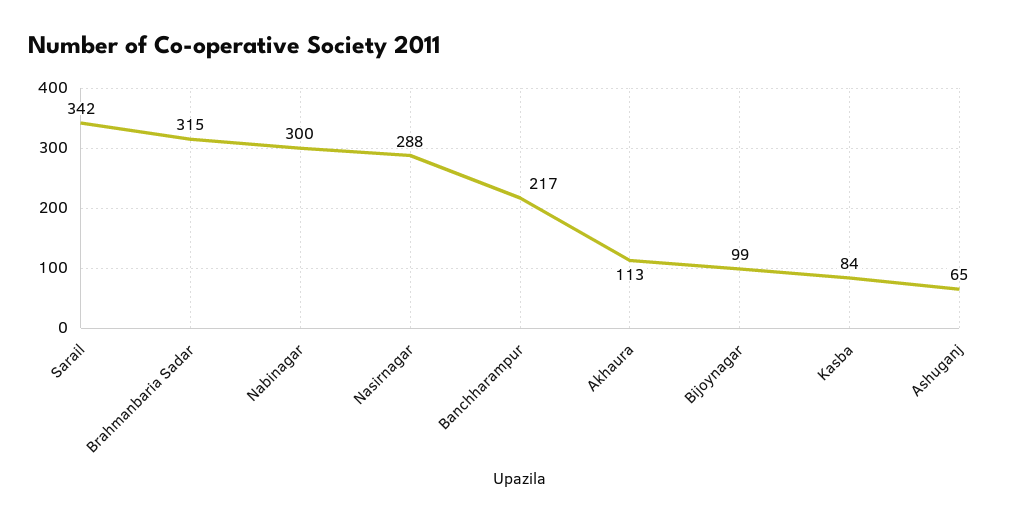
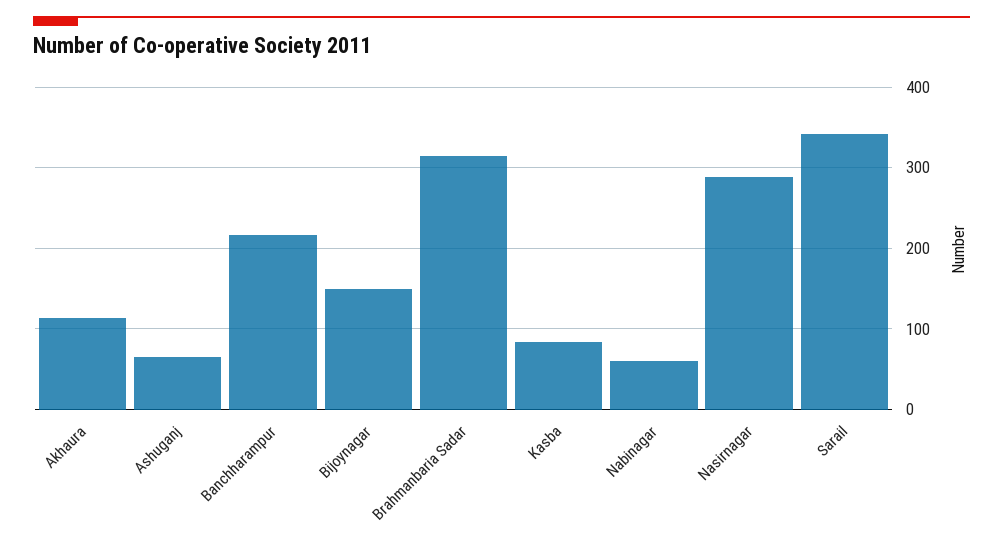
Nabinagar: 300 -> 60
Bijoynagar: 99 -> 150

